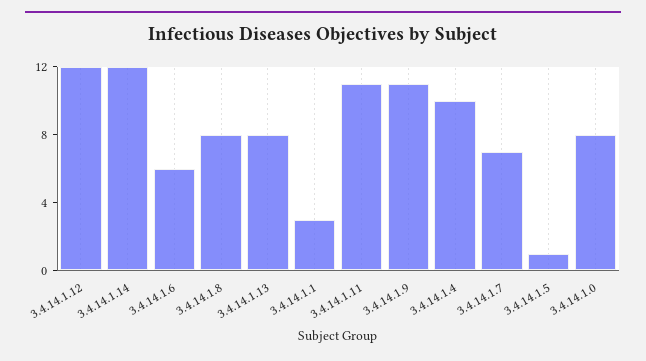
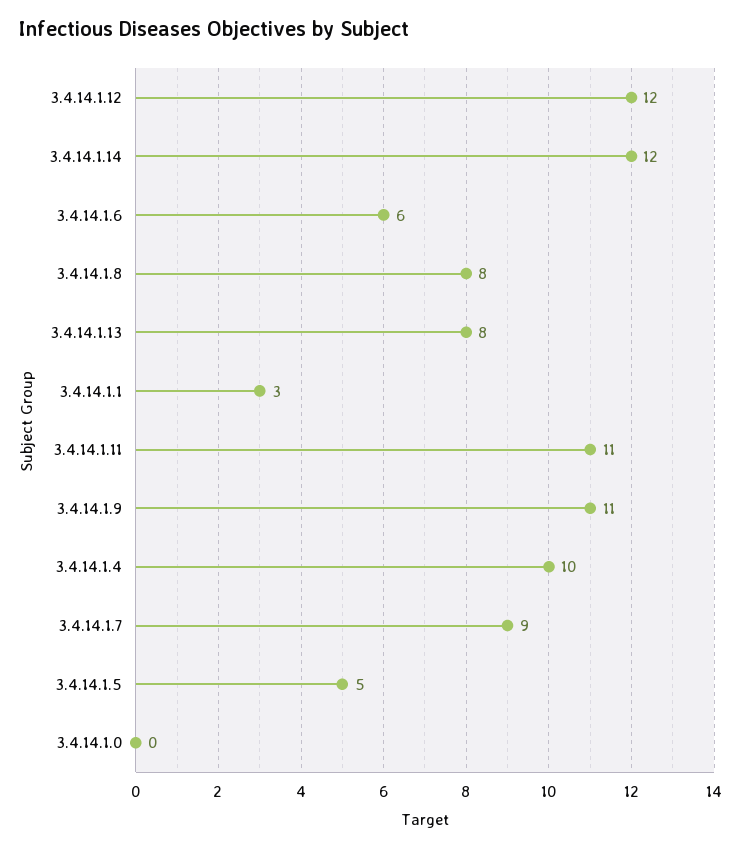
3.4.14.1.7: 7 -> 9
3.4.14.1.5: 1 -> 5
3.4.14.1.0: 8 -> 0

